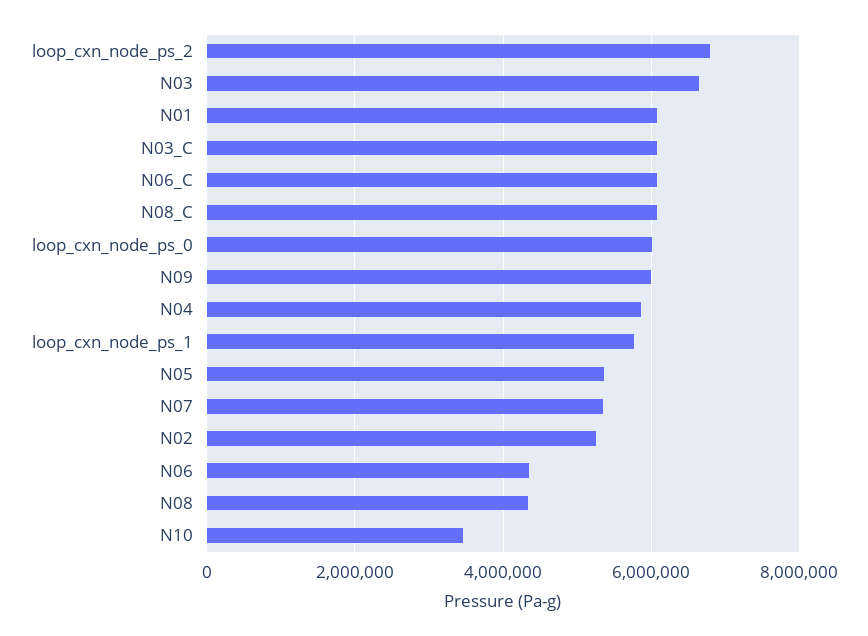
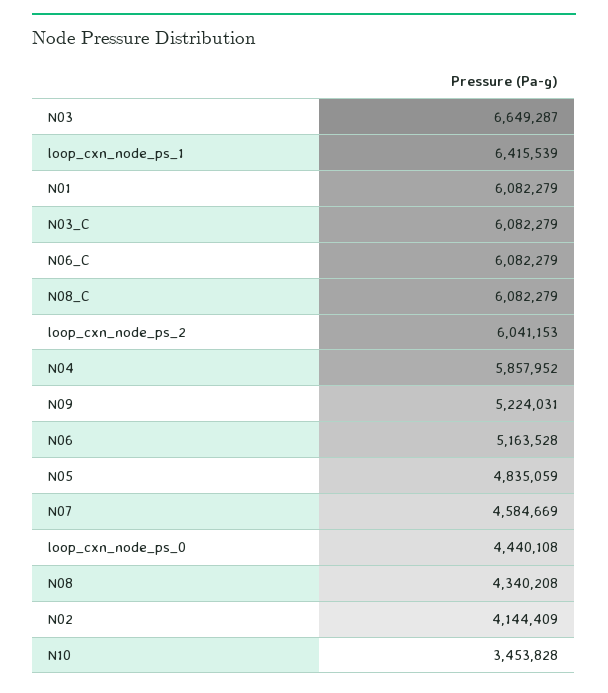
loop_cxn_node_ps_2: 6800000 -> 6041153
loop_cxn_node_ps_0: 6000000 -> 4440108
N09: 6000000 -> 5224031
loop_cxn_node_ps_1: 5800000 -> 6415539
N05: 5400000 -> 4835059
N07: 5400000 -> 4584669
N02: 5200000 -> 4144409
N06: 4400000 -> 5163528

